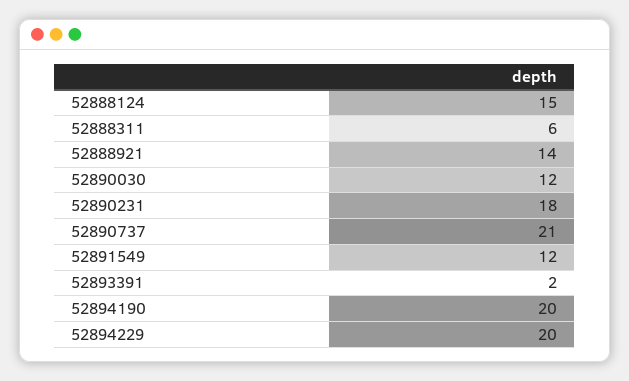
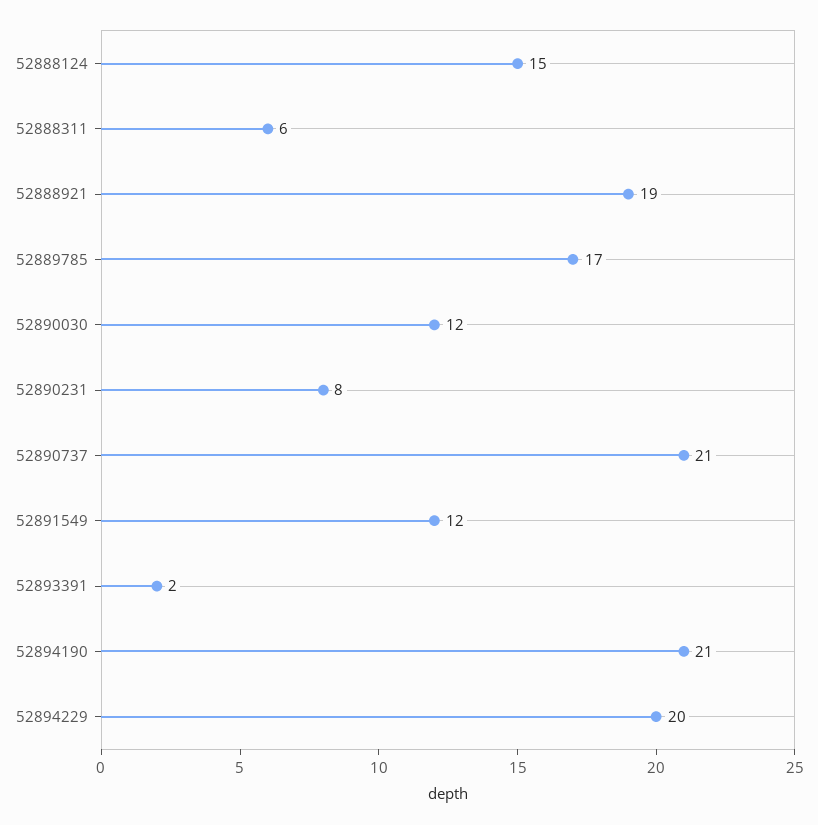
52888921: 14 -> 19
52890231: 18 -> 8
52894190: 20 -> 21
52889785: none -> 17

